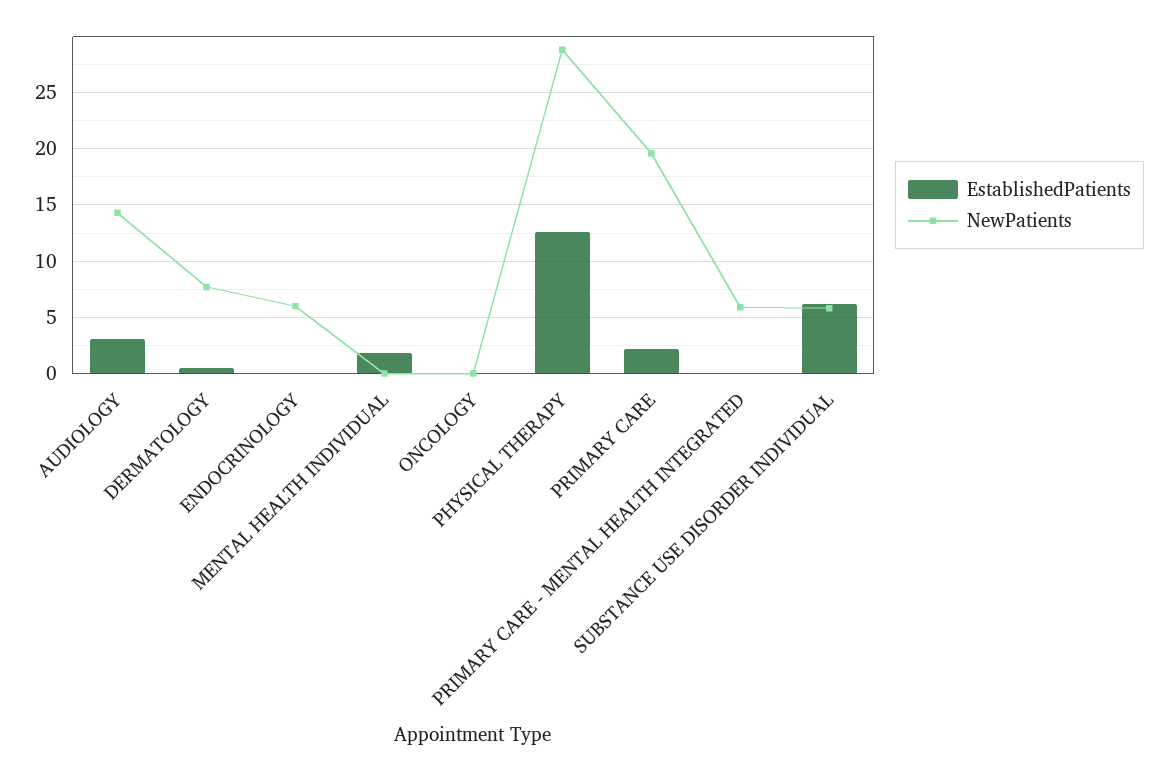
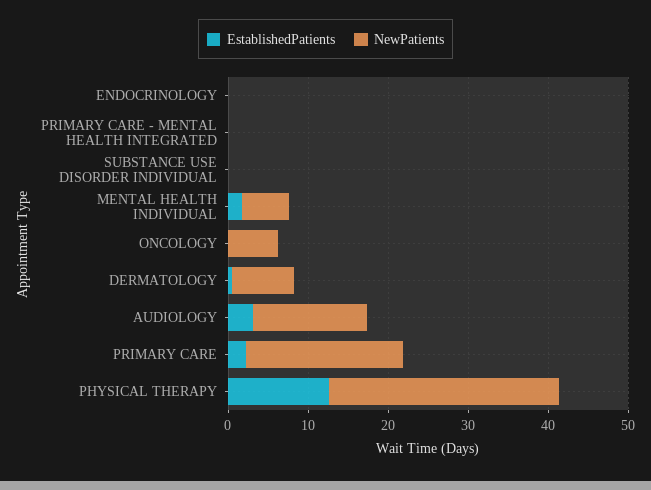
NewPatients, ENDOCRINOLOGY: 6 -> 0
NewPatients, MENTAL HEALTH INDIVIDUAL: 0 -> 6
NewPatients, ONCOLOGY: 0 -> 6
NewPatients, PRIMARY CARE - MENTAL HEALTH INTEGRATED: 6 -> 0
EstablishedPatients, SUBSTANCE USE DISORDER INDIVIDUAL: 6 -> 0
NewPatients, SUBSTANCE USE DISORDER INDIVIDUAL: 6 -> 0

